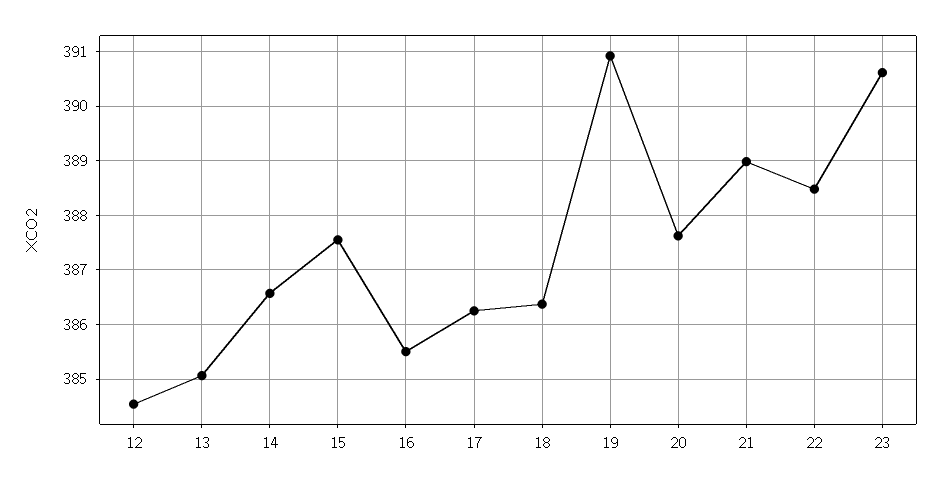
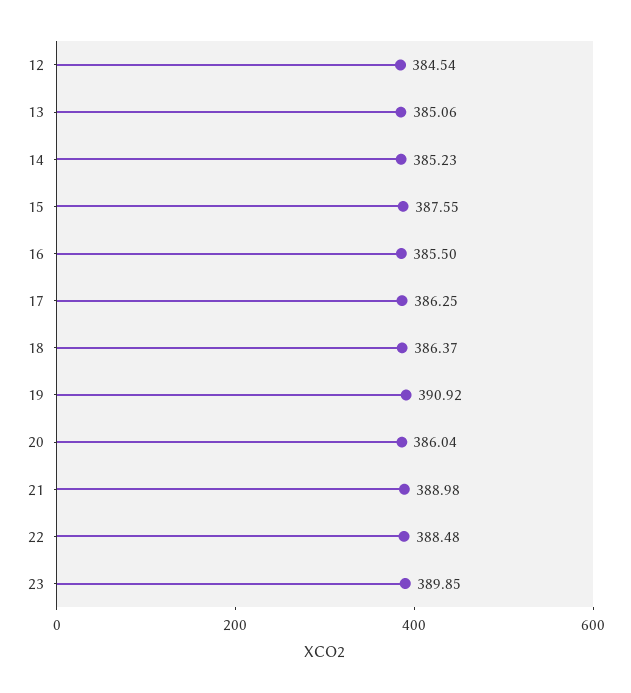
14: 386.6 -> 385.23
20: 387.6 -> 386.04
23: 390.6 -> 389.85

